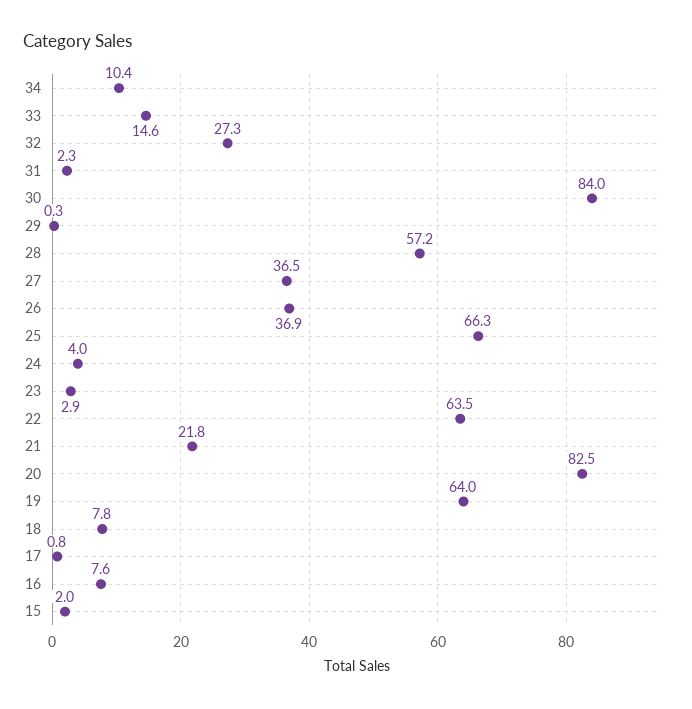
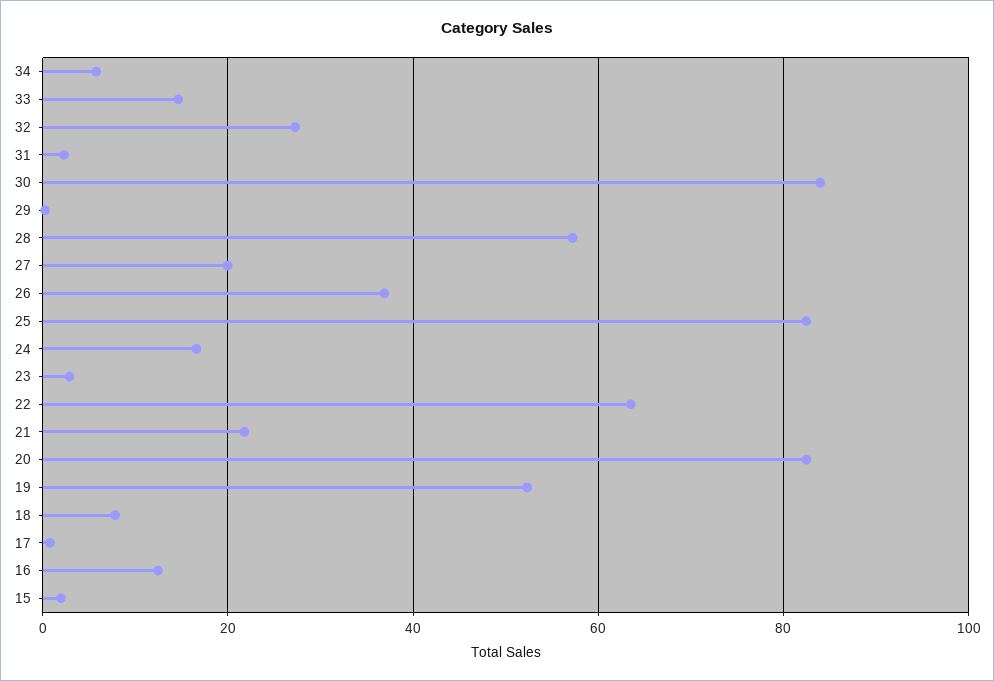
34: 10.4 -> 6
27: 36.5 -> 20
25: 66.3 -> 82
24: 4 -> 16
19: 64 -> 52
16: 7.6 -> 12

